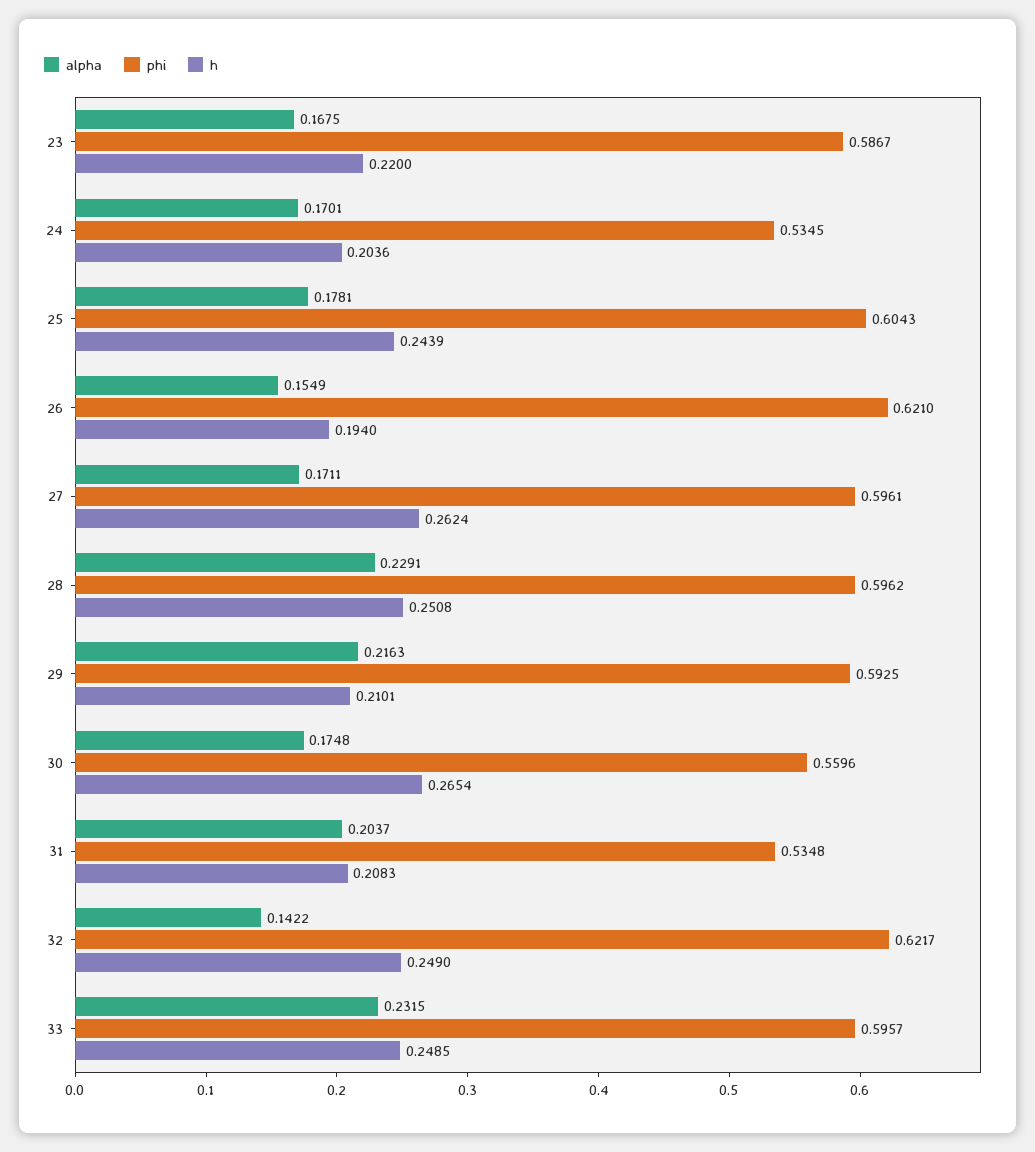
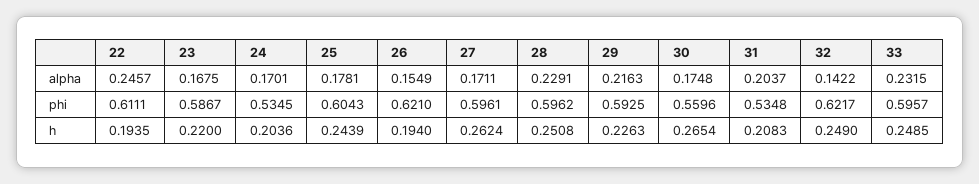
h, 29: 0.2101 -> 0.2263
alpha, 22: none -> 0.2457
phi, 22: none -> 0.6111
h, 22: none -> 0.1935

